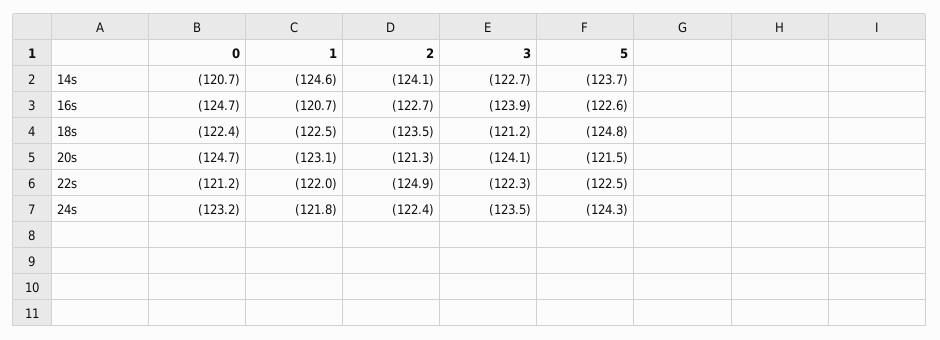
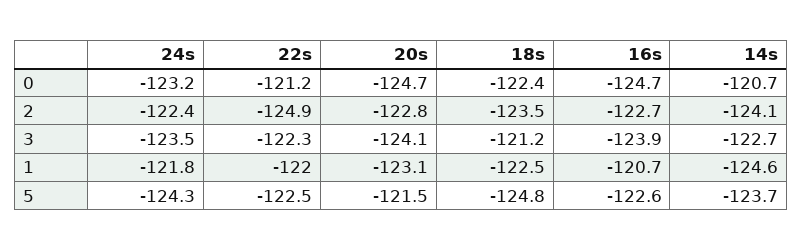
2, 20s: -121.3 -> -122.8

